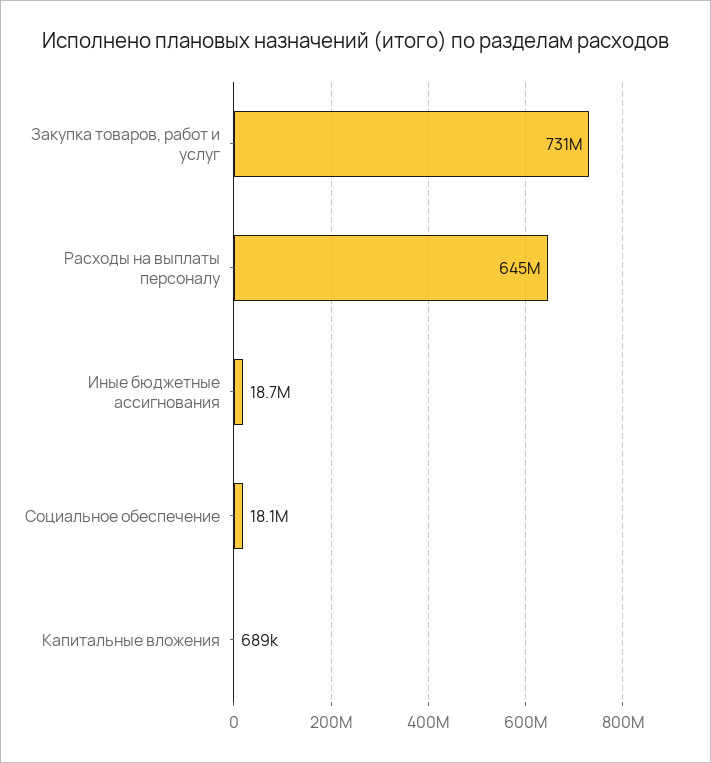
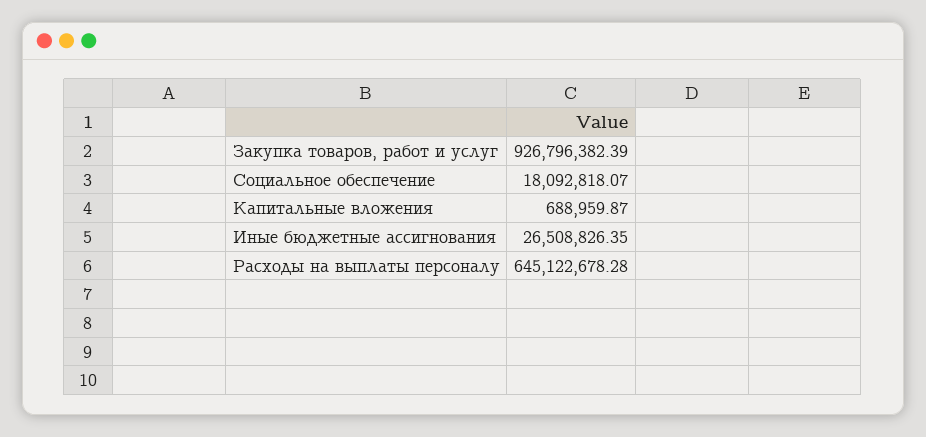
Закупка товаров, работ и услуг: 731000000 -> 926796382.39
Иные бюджетные ассигнования: 18700000 -> 26508826.35

